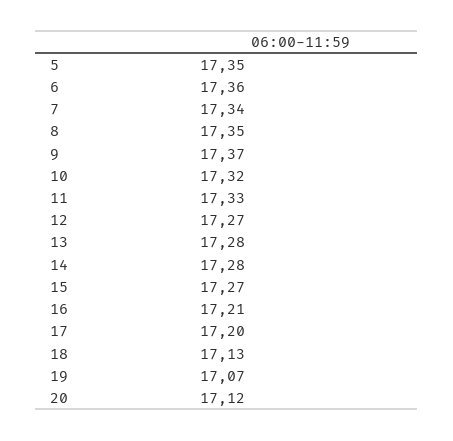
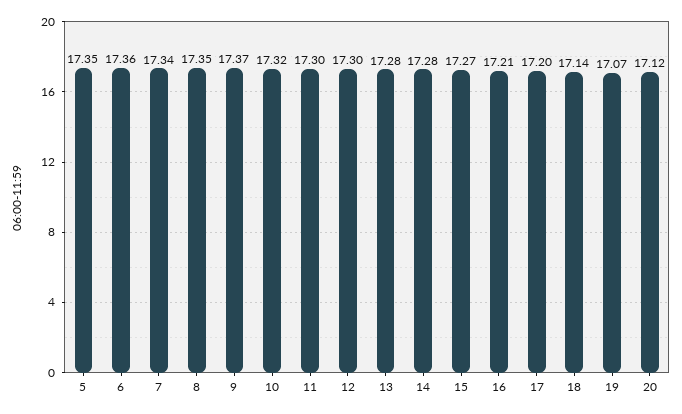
11: 17.33 -> 17.3
12: 17.27 -> 17.3
18: 17.13 -> 17.14

